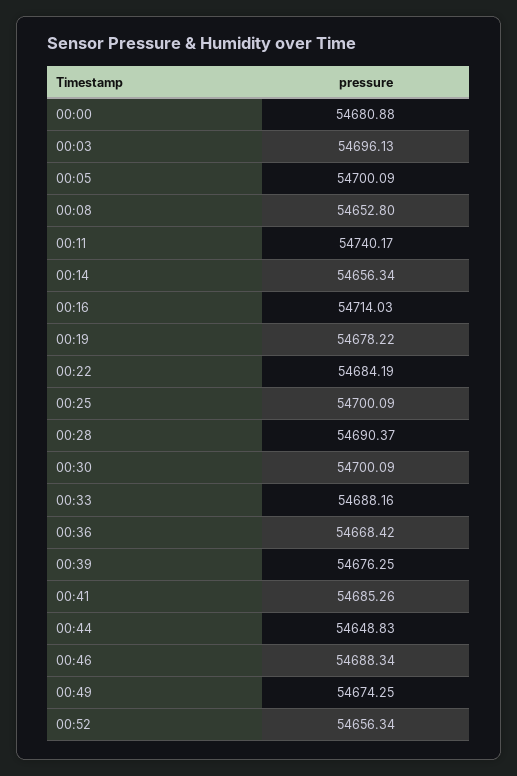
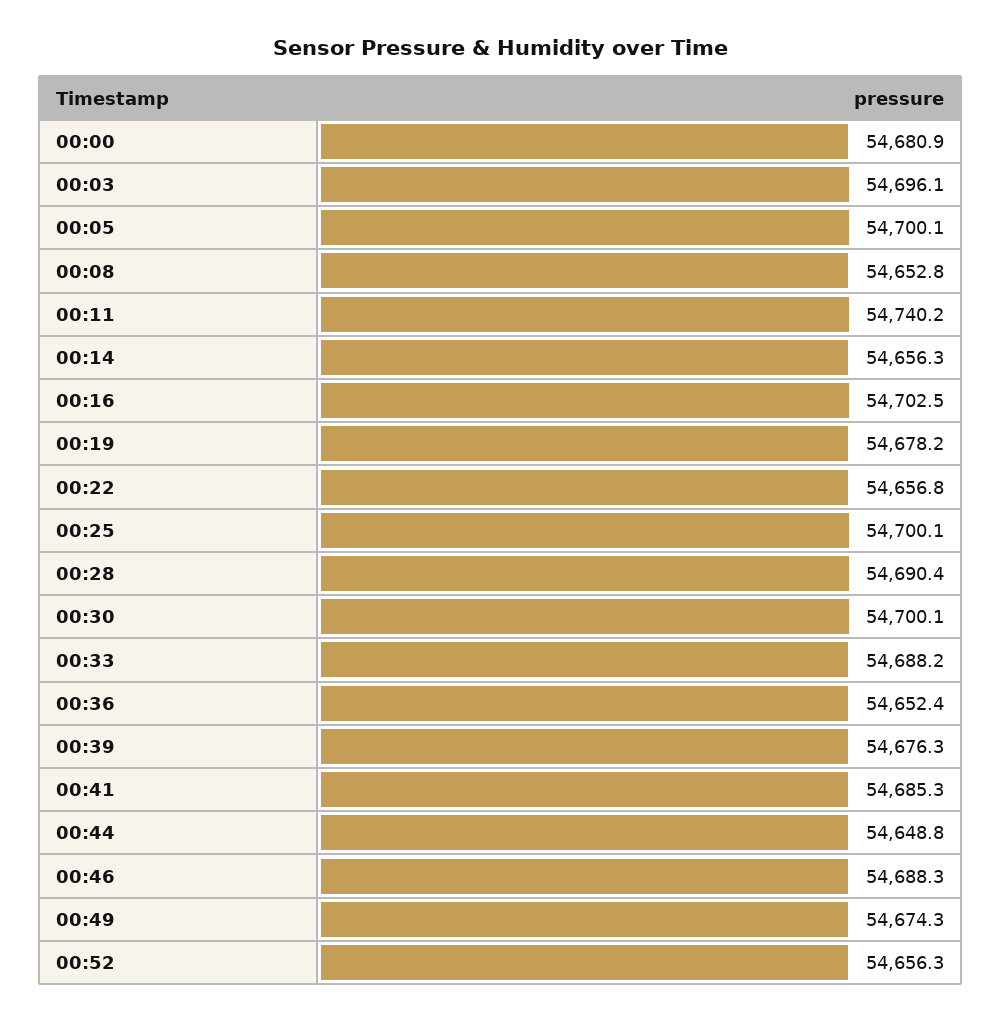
00:16: 54714.03 -> 54702.5
00:22: 54684.19 -> 54656.8
00:36: 54668.42 -> 54652.4

